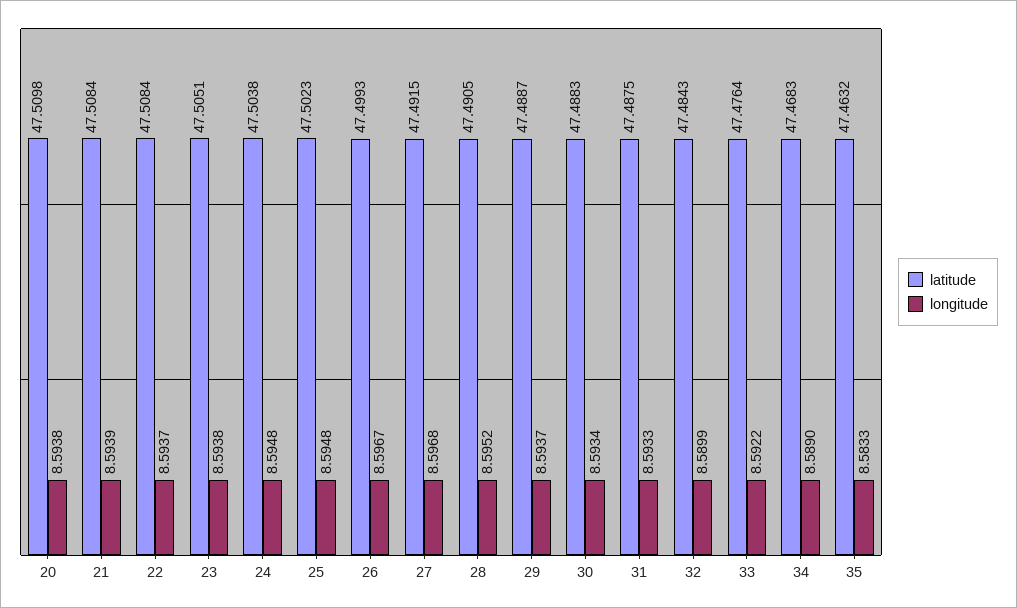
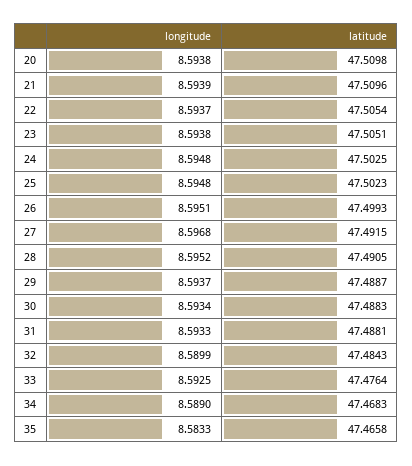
latitude, 21: 47.5084 -> 47.5096
latitude, 22: 47.5084 -> 47.5054
latitude, 24: 47.5038 -> 47.5025
longitude, 26: 8.5967 -> 8.5951
latitude, 31: 47.4875 -> 47.4881
longitude, 33: 8.5922 -> 8.5925
latitude, 35: 47.4632 -> 47.4658

